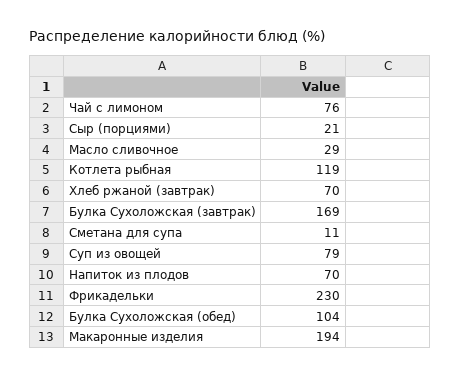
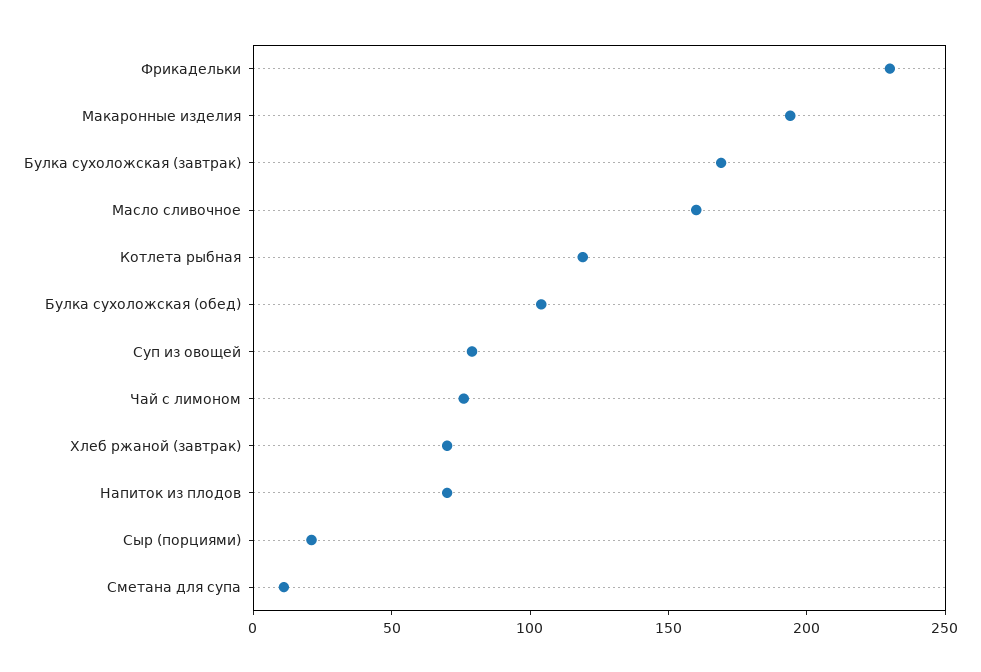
Масло сливочное: 29 -> 160

